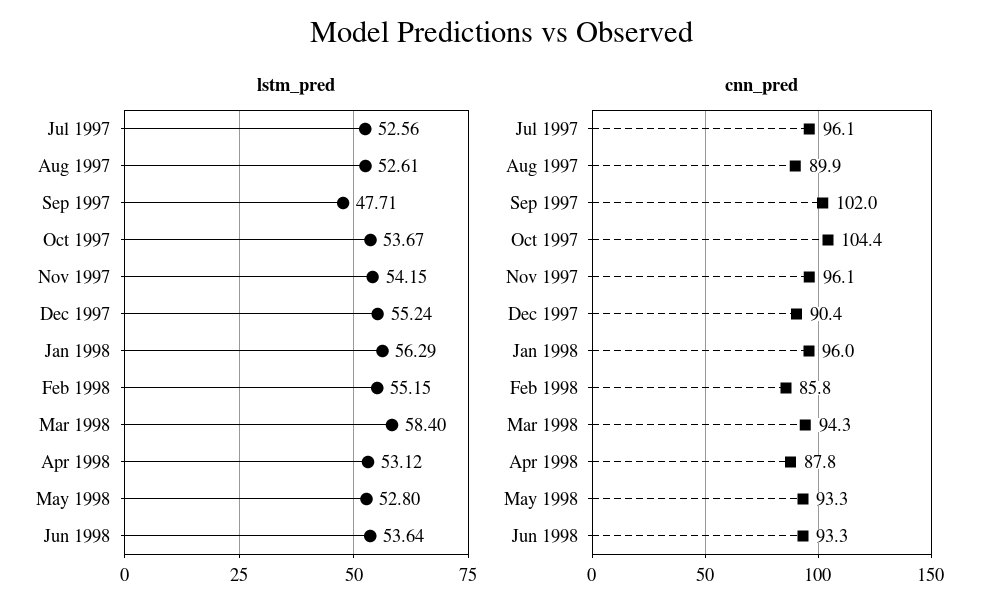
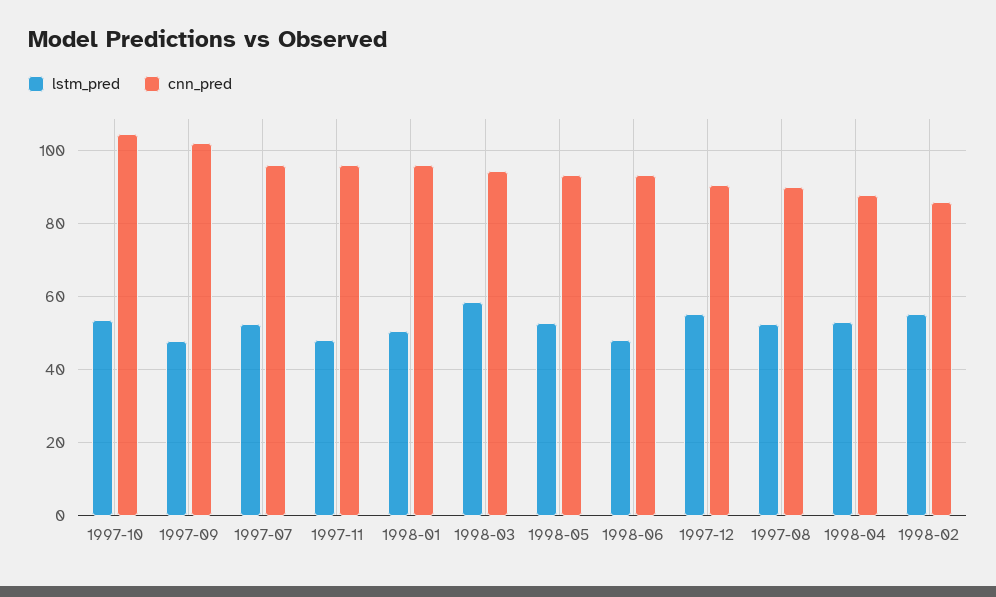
lstm_pred, Nov 1997: 54.15 -> 48
lstm_pred, Jan 1998: 56.29 -> 50
lstm_pred, Jun 1998: 53.64 -> 48

